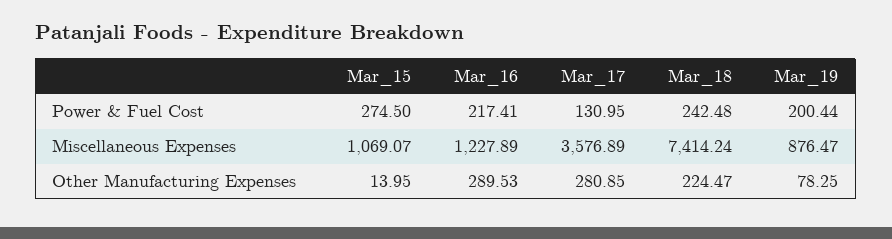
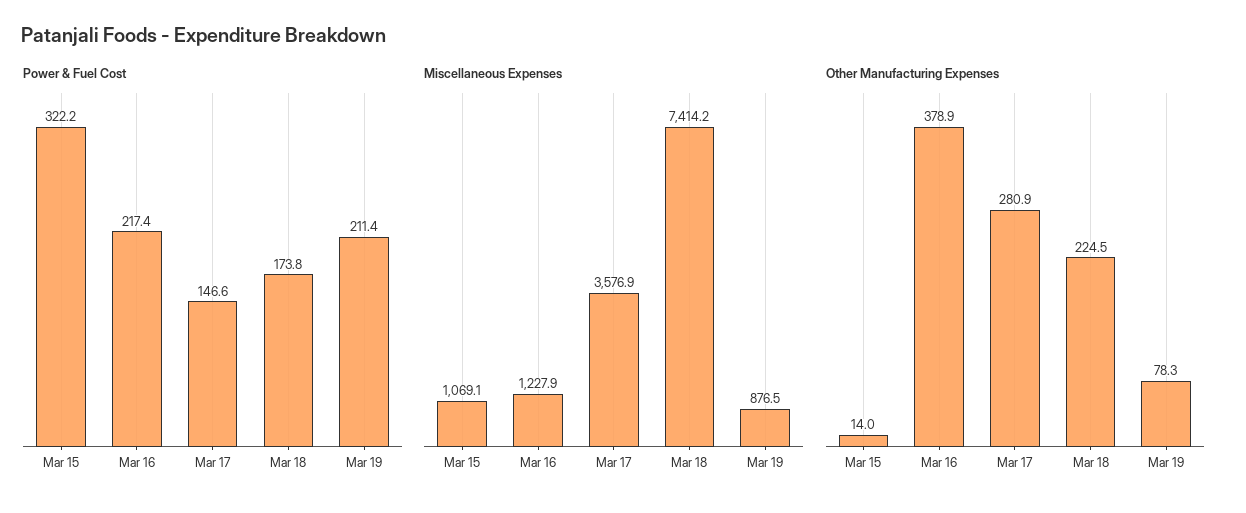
Power & Fuel Cost, Mar_15: 274.5 -> 322.2
Power & Fuel Cost, Mar_17: 130.95 -> 146.6
Power & Fuel Cost, Mar_18: 242.48 -> 173.8
Power & Fuel Cost, Mar_19: 200.44 -> 211.4
Other Manufacturing Expenses, Mar_16: 289.53 -> 378.9

